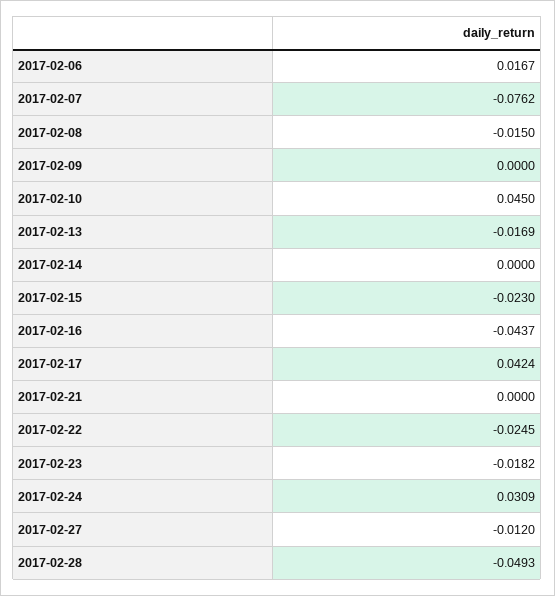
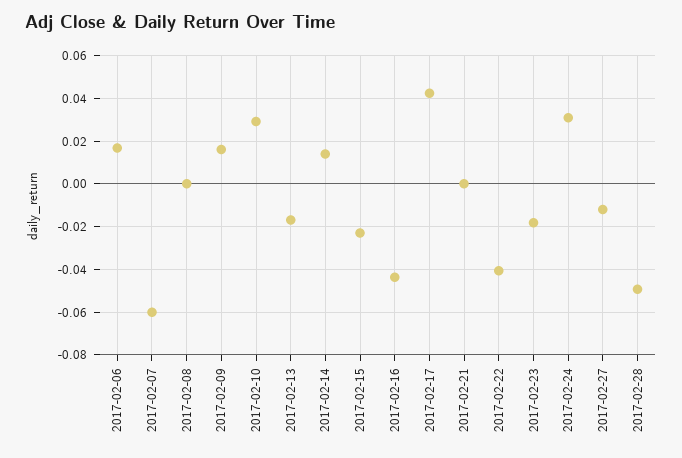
2017-02-07: -0.0762 -> -0.06
2017-02-08: -0.015 -> 0
2017-02-09: 0 -> 0.015
2017-02-10: 0.045 -> 0.03
2017-02-14: 0 -> 0.015
2017-02-22: -0.0245 -> -0.04

